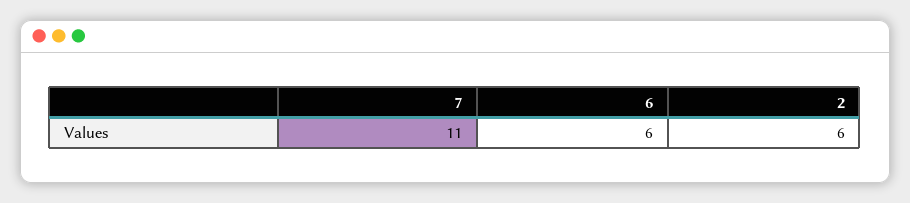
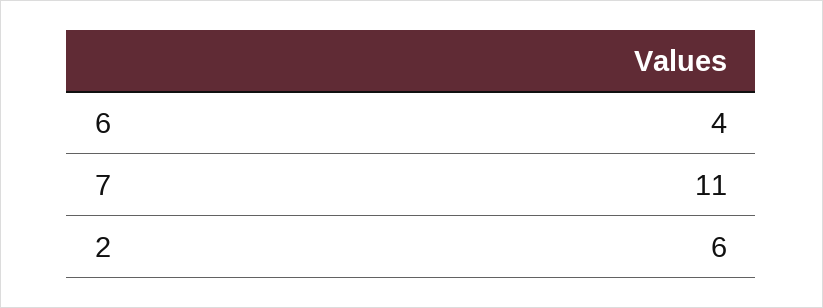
6: 6 -> 4

